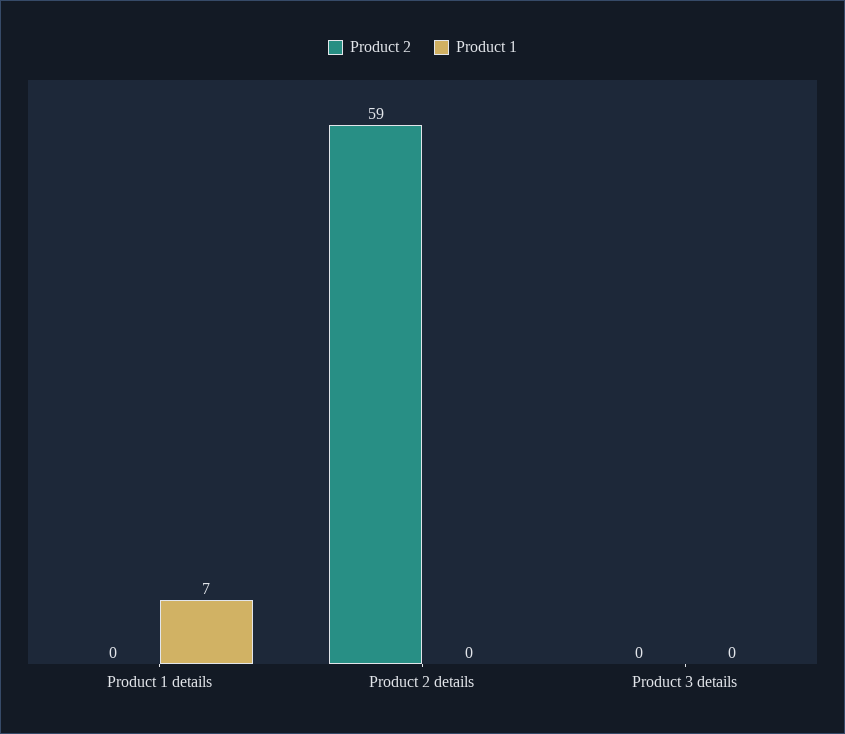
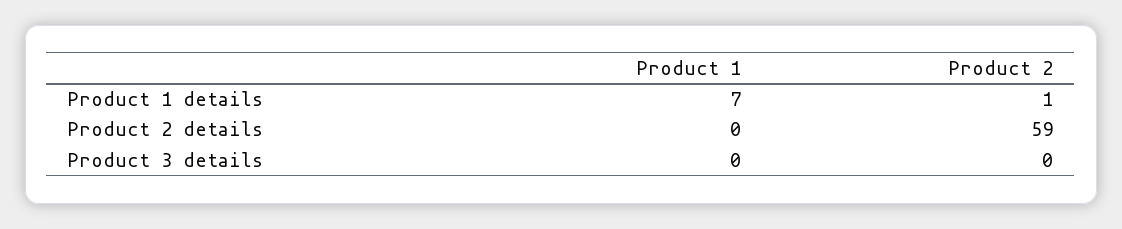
Product 2, Product 1 details: 0 -> 1

